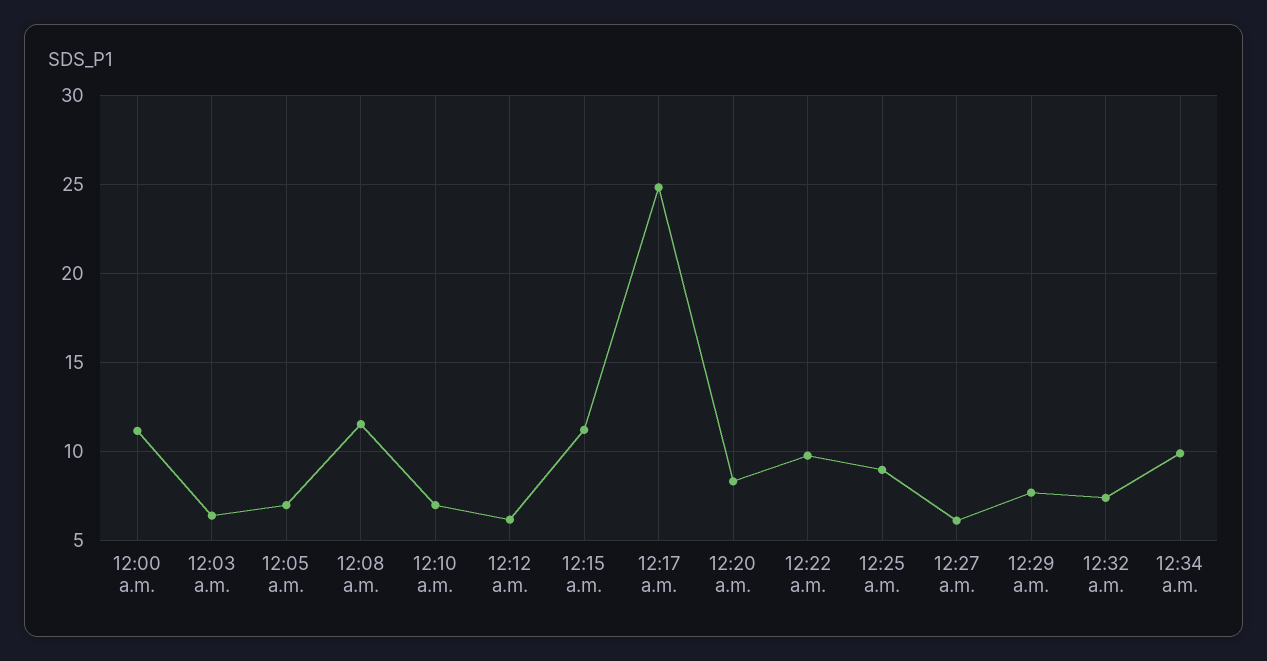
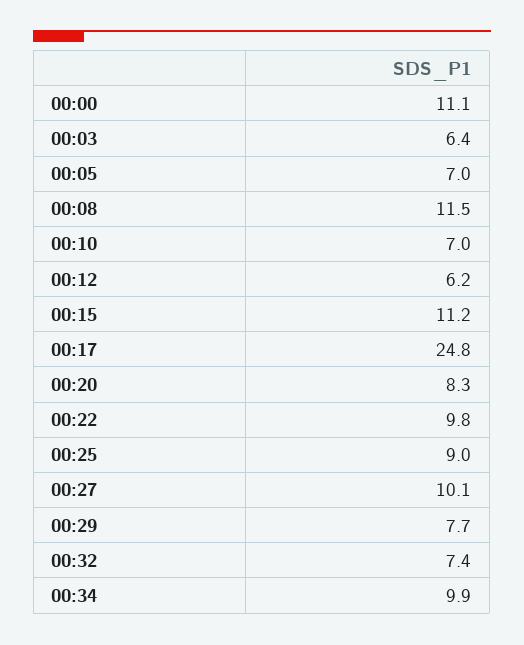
12:27 a.m.: 6 -> 10.1

